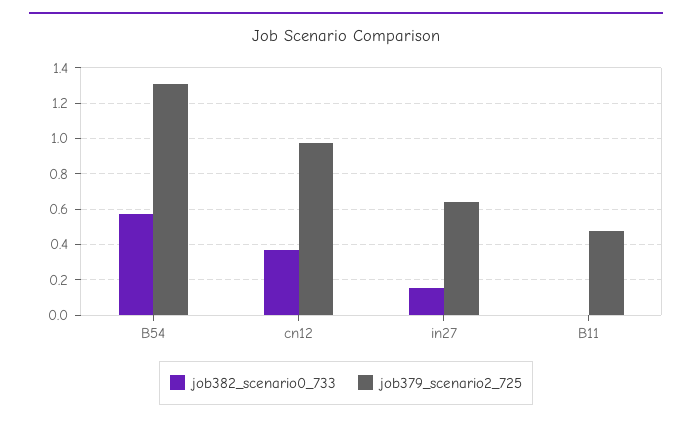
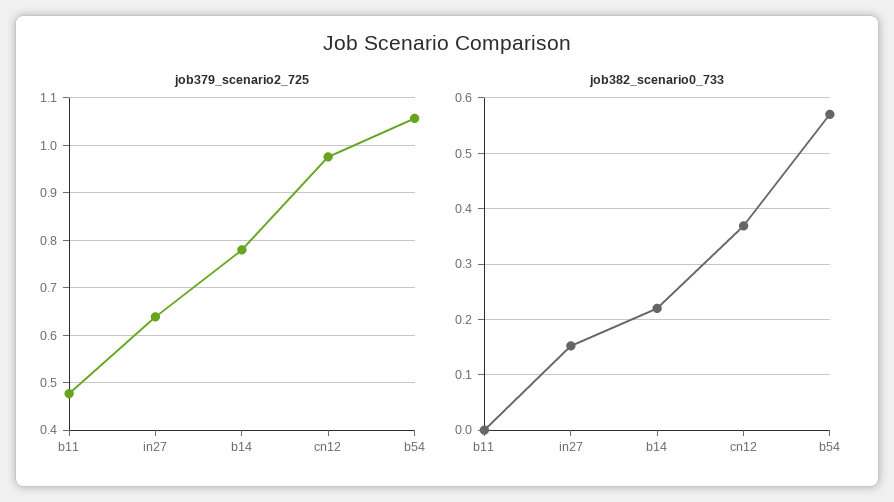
job379_scenario2_725, B54: 1.3 -> 1.06
job379_scenario2_725, b14: none -> 0.78
job382_scenario0_733, b14: none -> 0.22

